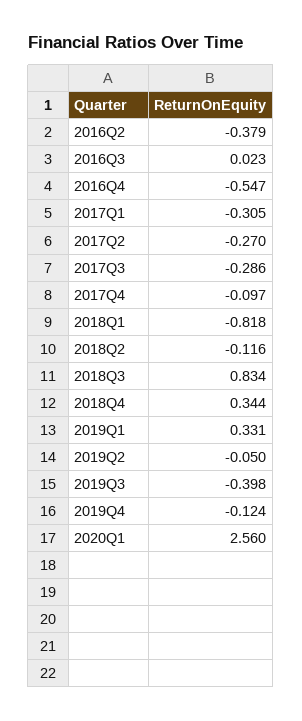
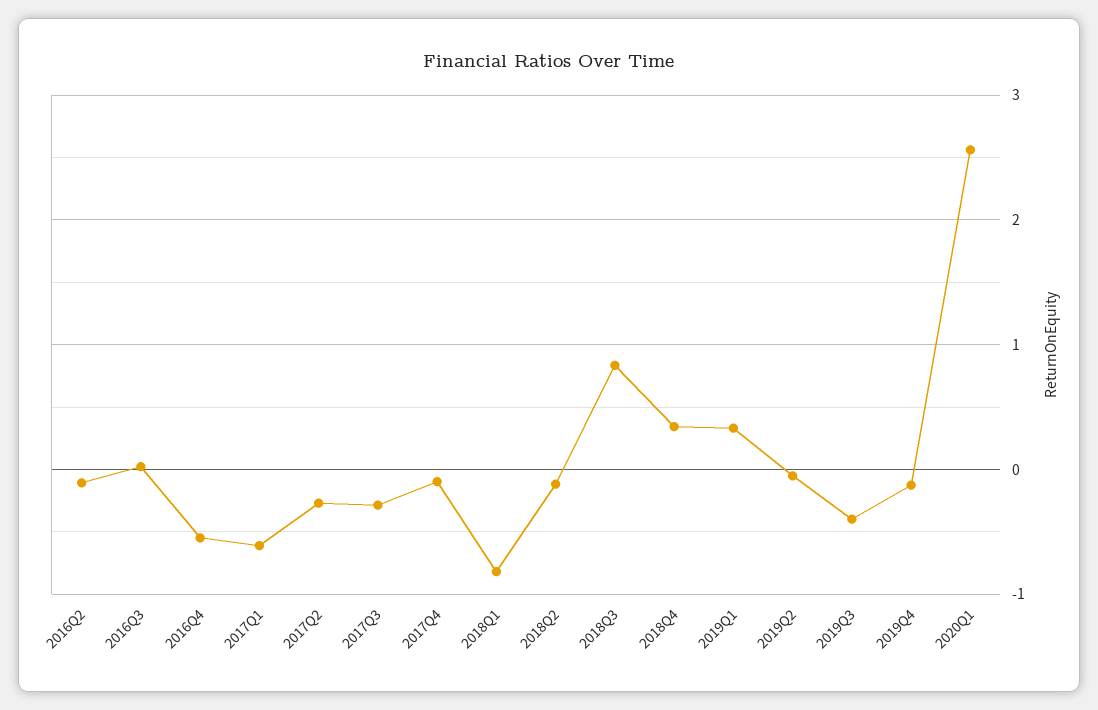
2016Q2: -0.379 -> -0.1
2017Q1: -0.305 -> -0.6

